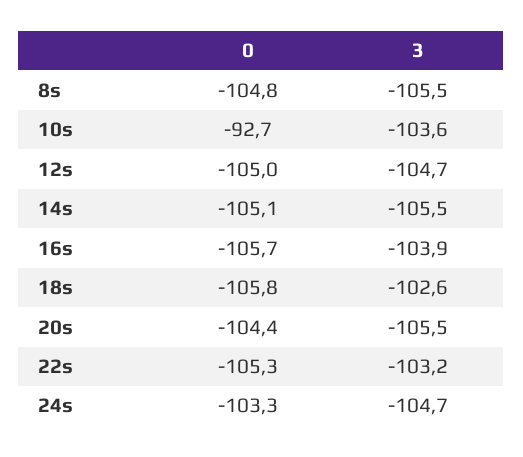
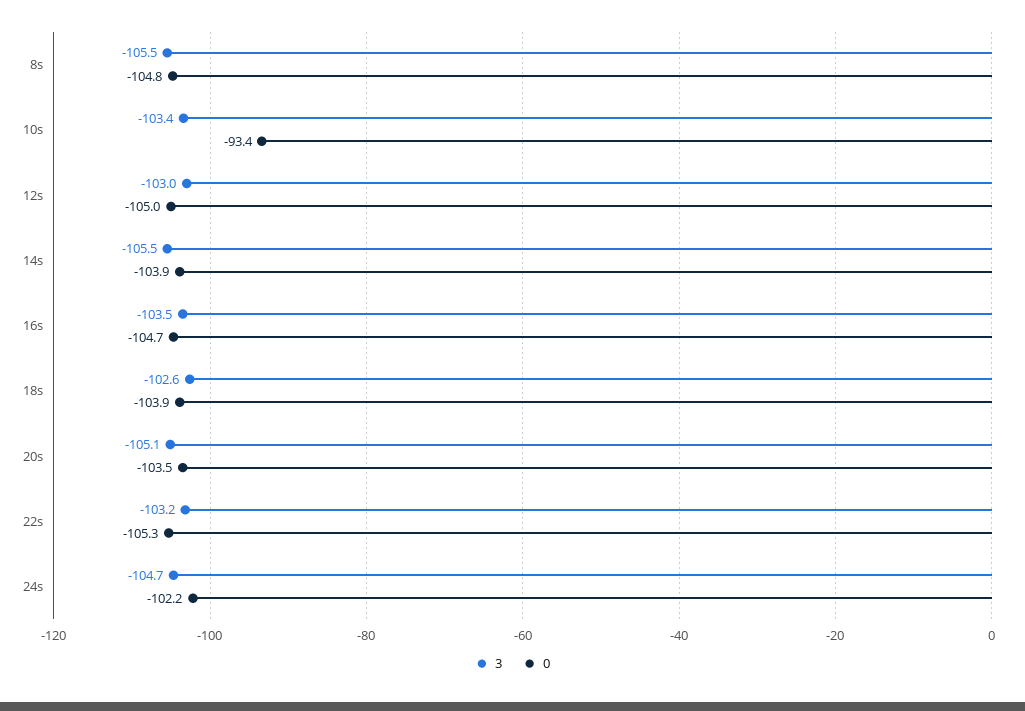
0, 10s: -92.7 -> -93.4
3, 10s: -103.6 -> -103.4
3, 12s: -104.7 -> -103
0, 14s: -105.1 -> -103.9
0, 16s: -105.7 -> -104.7
3, 16s: -103.9 -> -103.5
0, 18s: -105.8 -> -103.9
0, 20s: -104.4 -> -103.5
3, 20s: -105.5 -> -105.1
0, 24s: -103.3 -> -102.2

